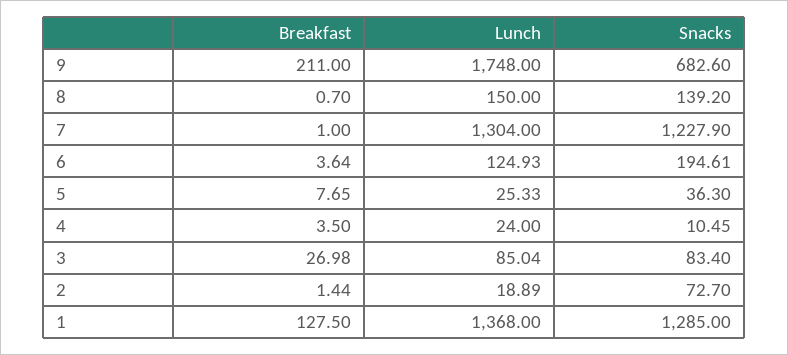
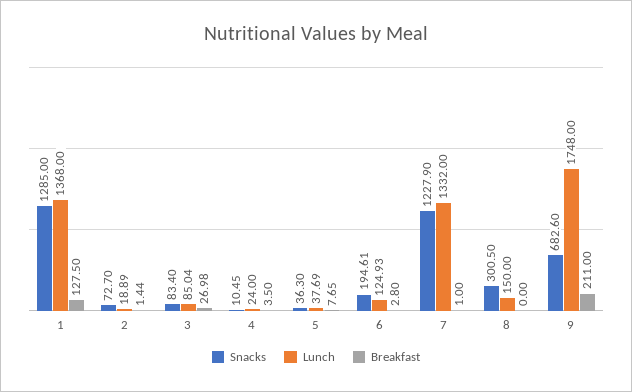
Breakfast, 8: 0.7 -> 0
Snacks, 8: 139.2 -> 300.5
Lunch, 7: 1304 -> 1332
Breakfast, 6: 3.64 -> 2.8
Lunch, 5: 25.33 -> 37.69

